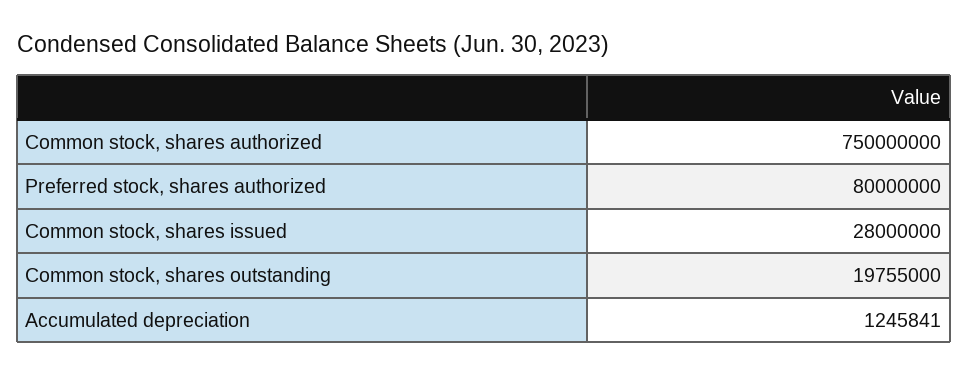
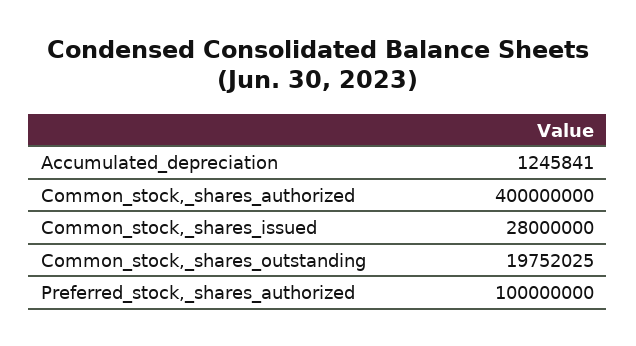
Common stock, shares authorized: 750000000 -> 400000000
Preferred stock, shares authorized: 80000000 -> 100000000
Common stock, shares outstanding: 19755000 -> 19752025

